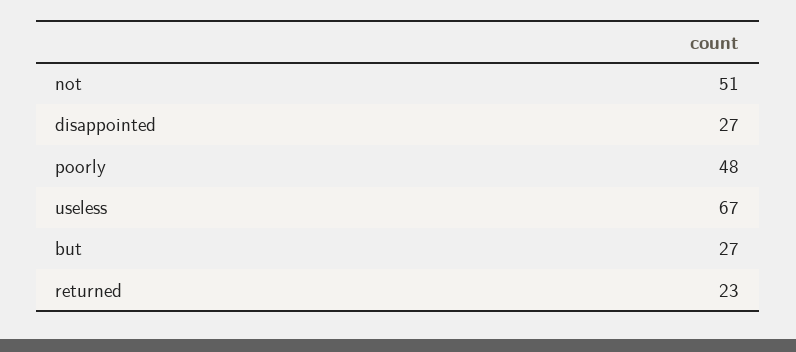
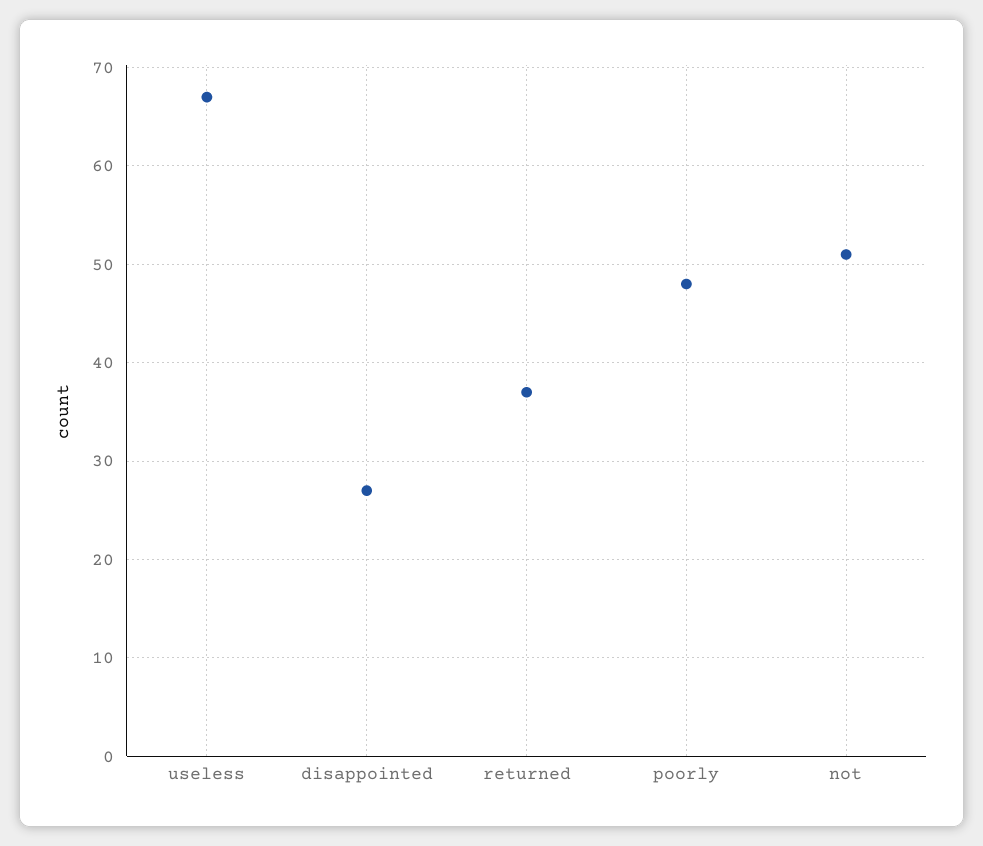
but: 27 -> none
returned: 23 -> 37

